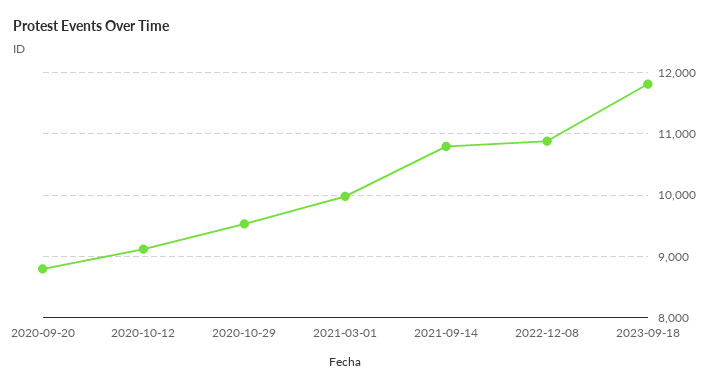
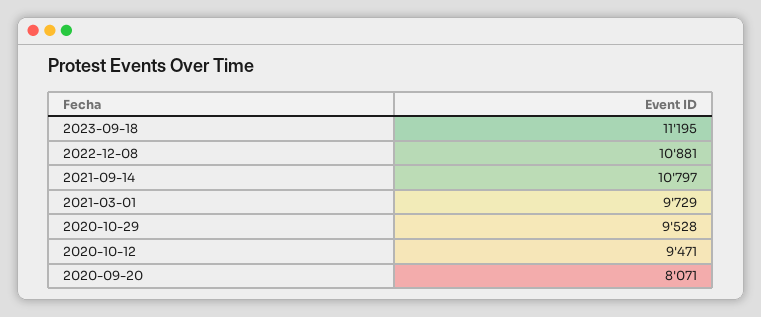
2020-09-20: 8800 -> 8071
2020-10-12: 9100 -> 9471
2021-03-01: 10000 -> 9729
2023-09-18: 11800 -> 11195

